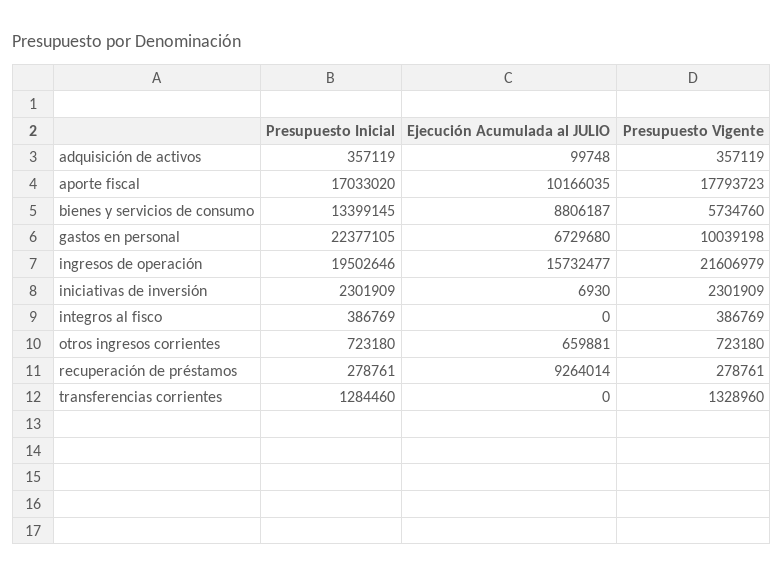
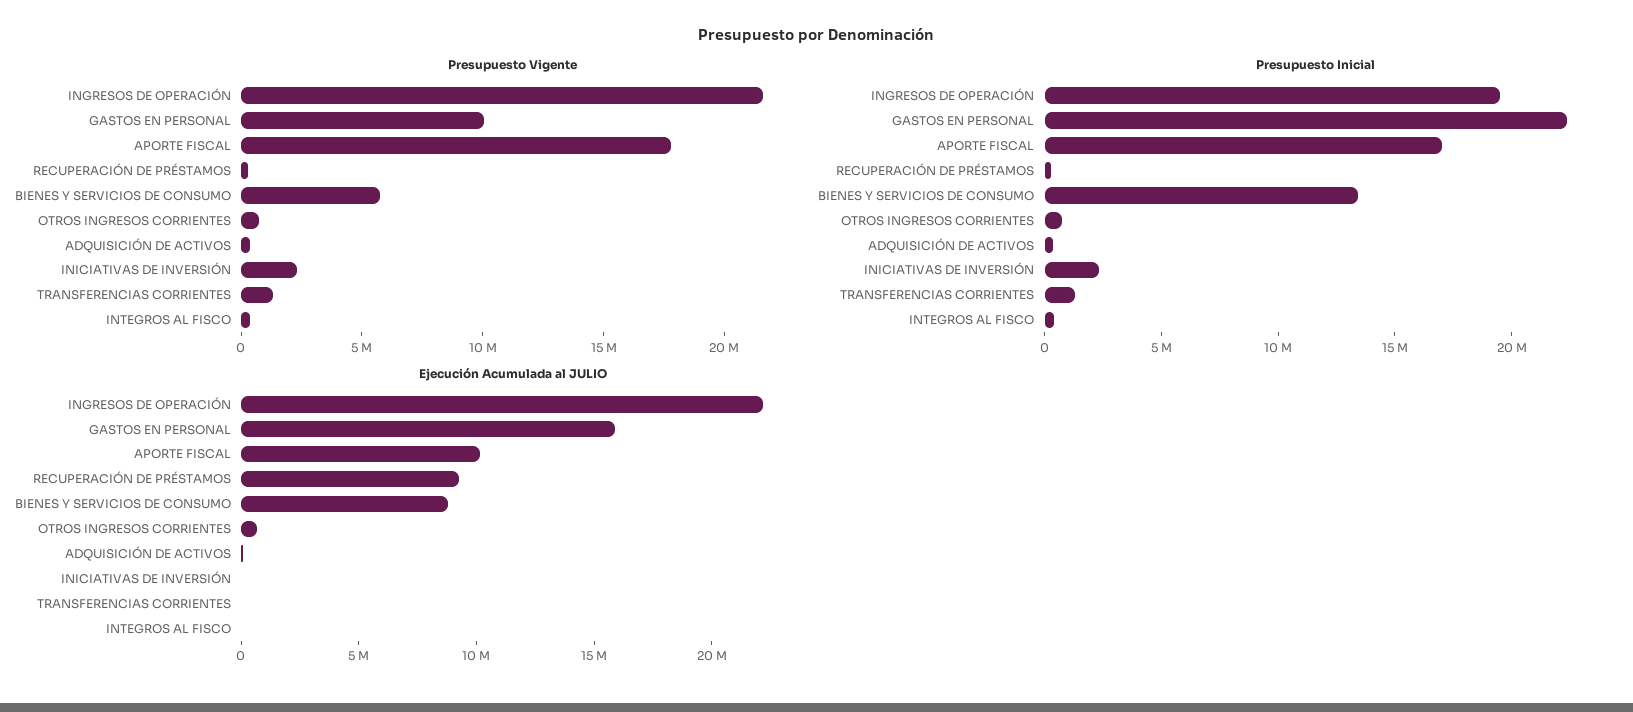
Ejecución Acumulada al JULIO, gastos en personal: 6729680 -> 16000000
Ejecución Acumulada al JULIO, ingresos de operación: 15732477 -> 22000000

